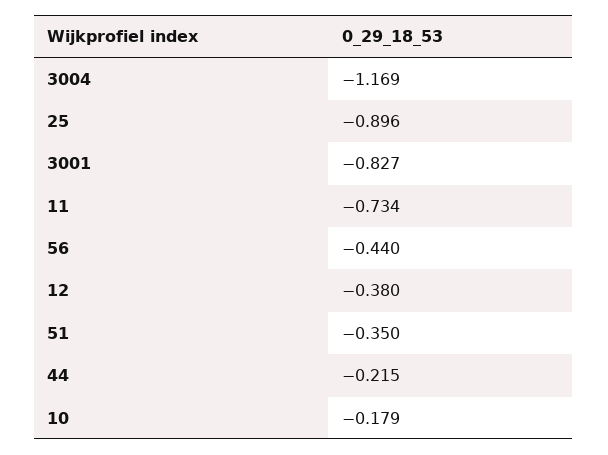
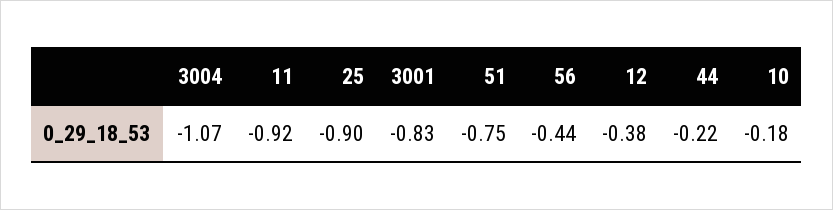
3004: -1.169 -> -1.07
11: -0.734 -> -0.92
51: -0.35 -> -0.75

